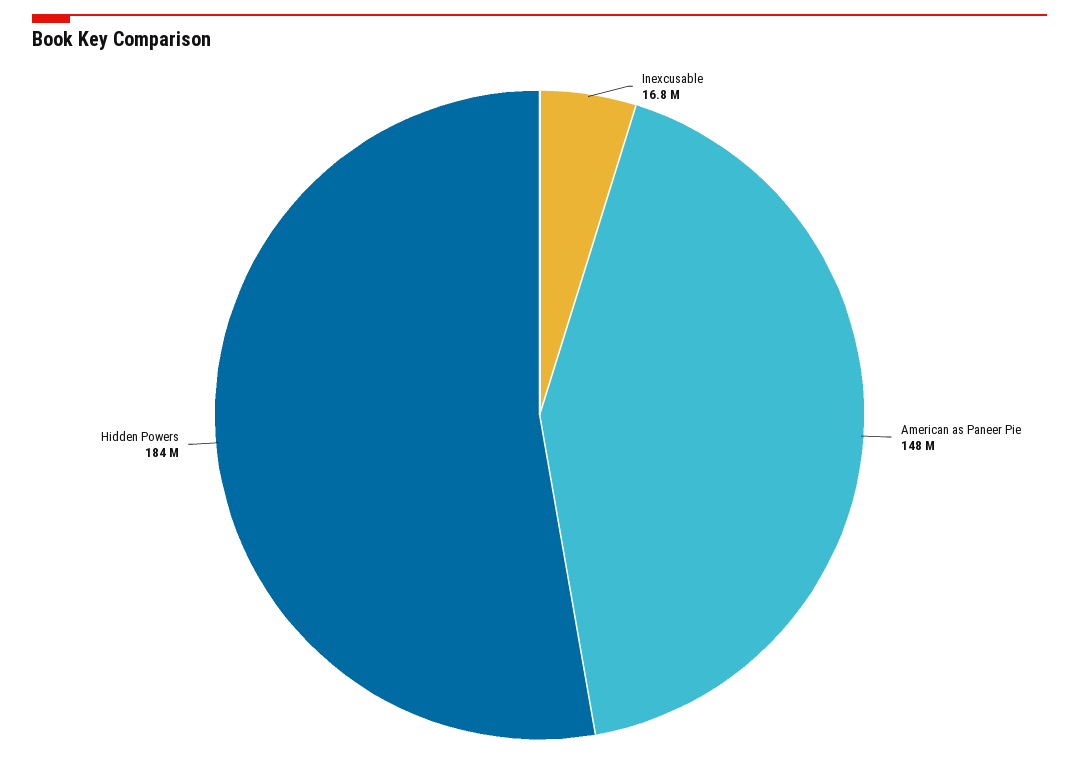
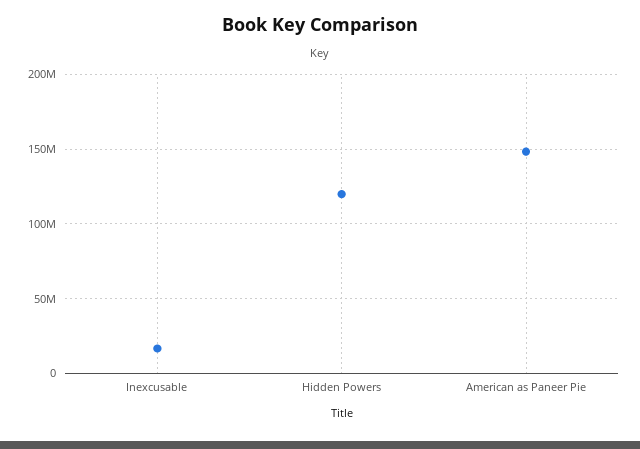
Hidden Powers: 184000000 -> 120000000

